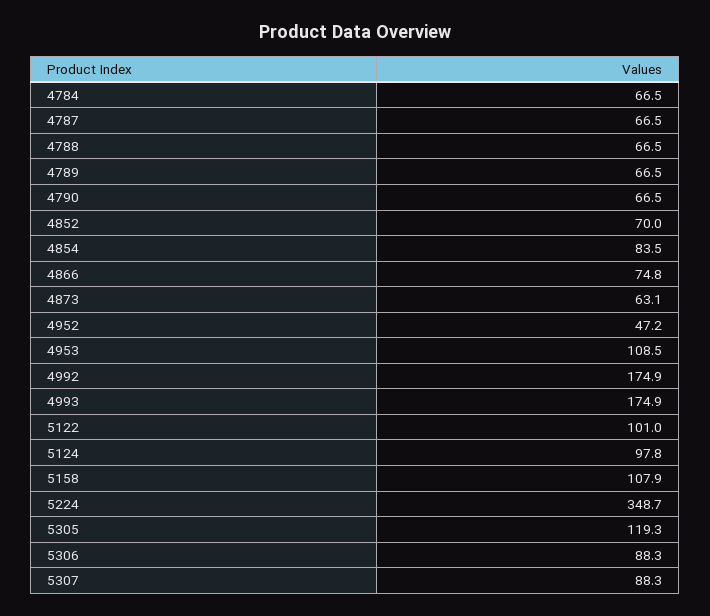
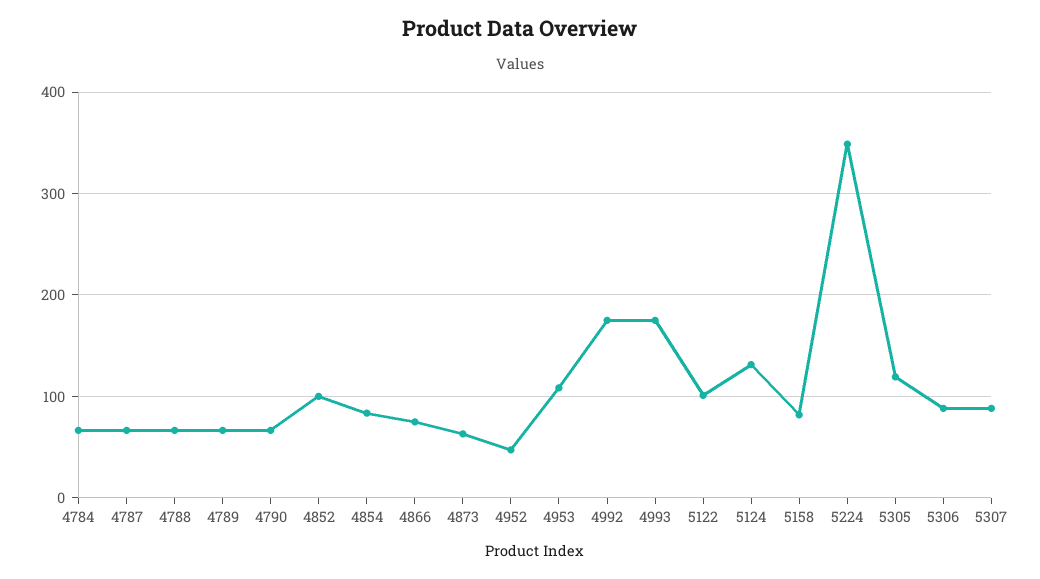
4852: 70 -> 100
5124: 97.8 -> 130
5158: 107.9 -> 80

